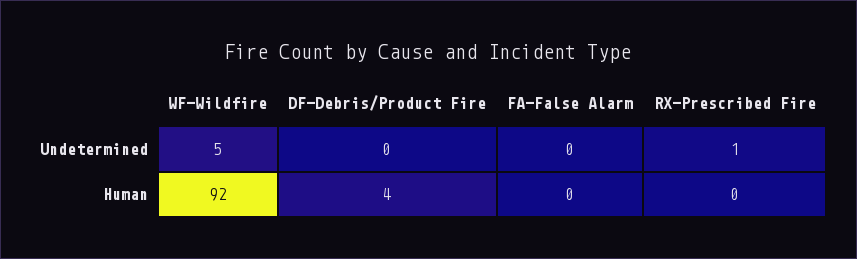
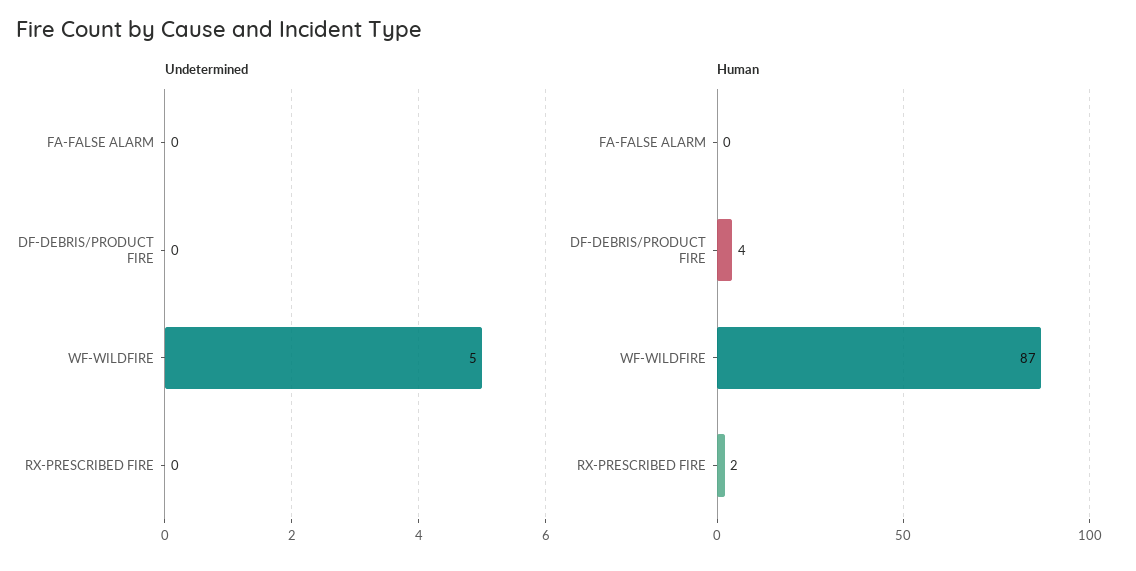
Undetermined, RX-Prescribed Fire: 1 -> 0
Human, WF-Wildfire: 92 -> 87
Human, RX-Prescribed Fire: 0 -> 2

